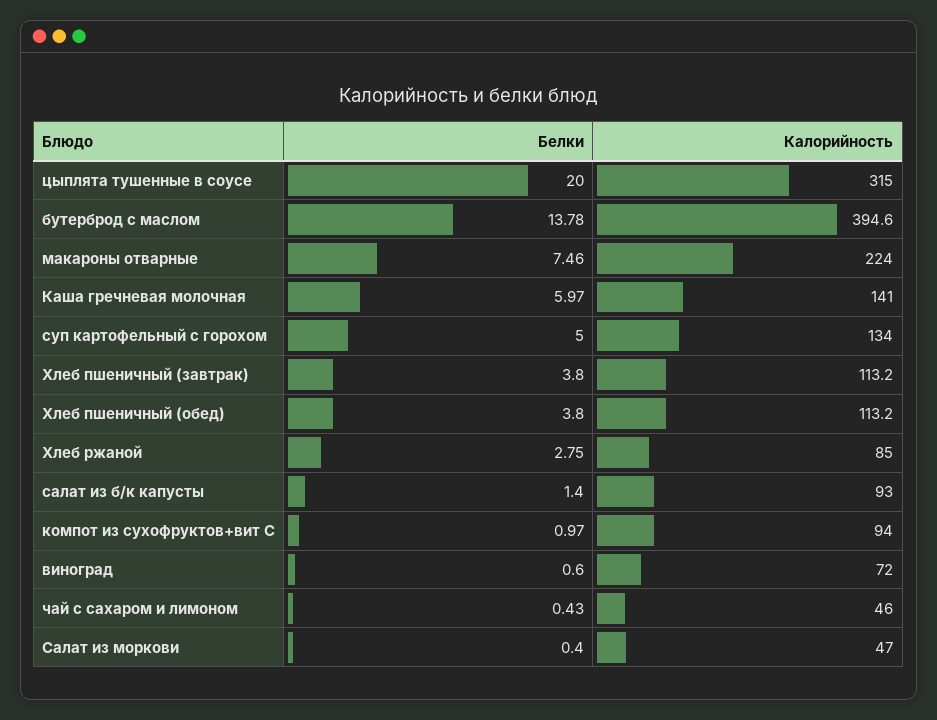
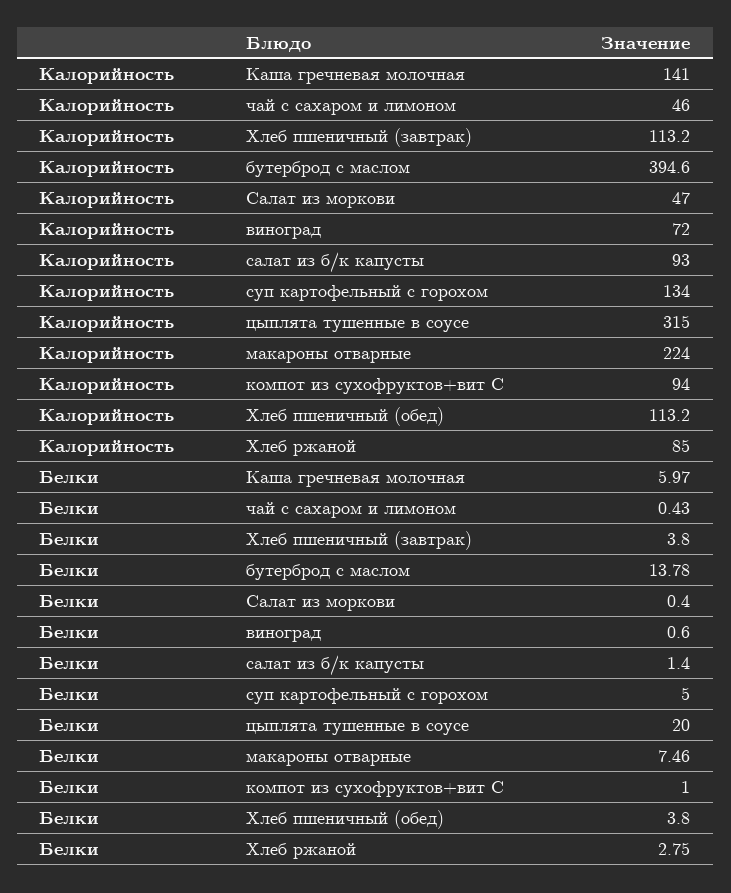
Белки, компот из сухофруктов+вит С: 0.97 -> 1

